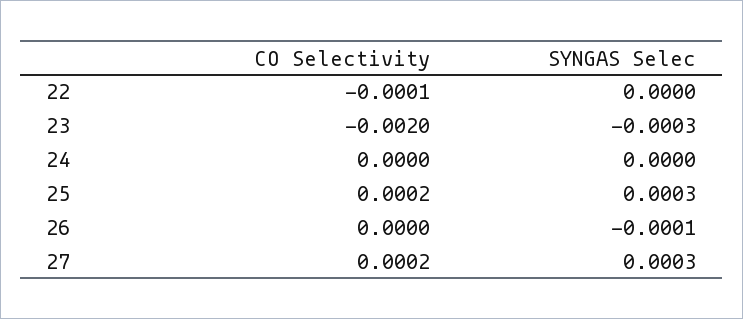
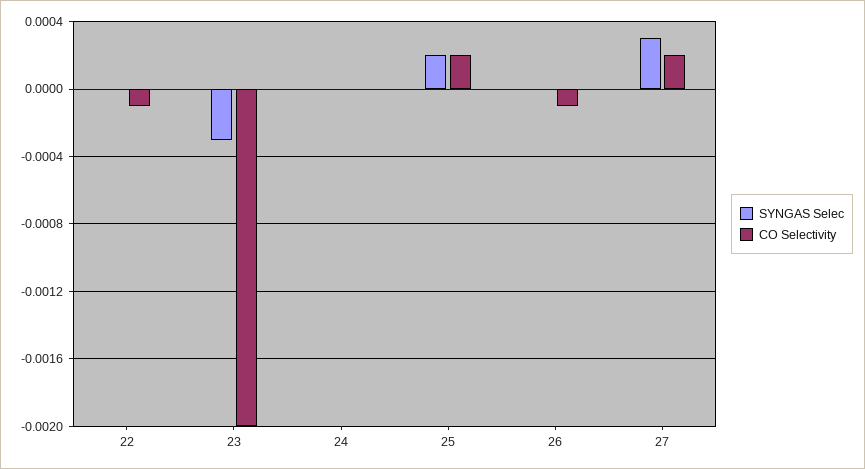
SYNGAS Selec, 25: 0.0003 -> 0.0002
CO Selectivity, 26: 0 -> -0.0001
SYNGAS Selec, 26: -0.0001 -> 0

